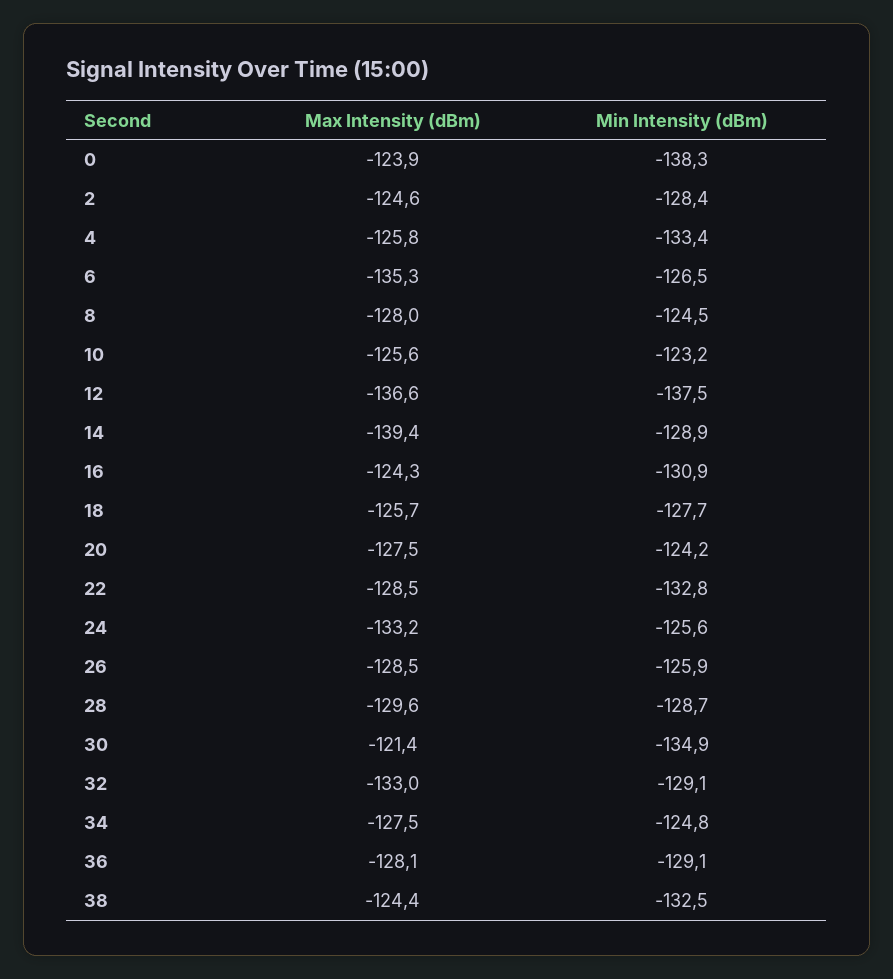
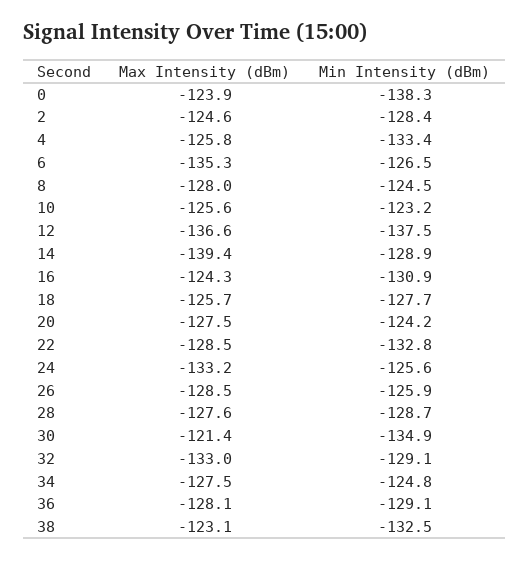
Max Intensity (dBm), 28: -129.6 -> -127.6
Max Intensity (dBm), 38: -124.4 -> -123.1

